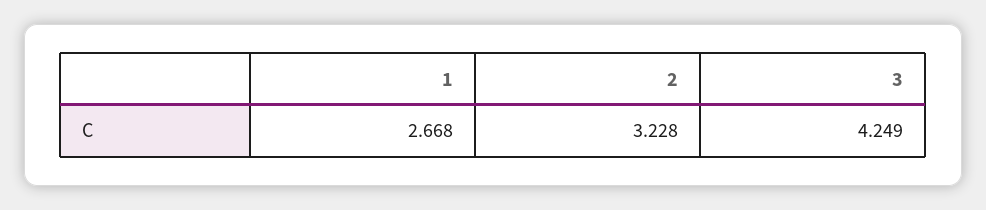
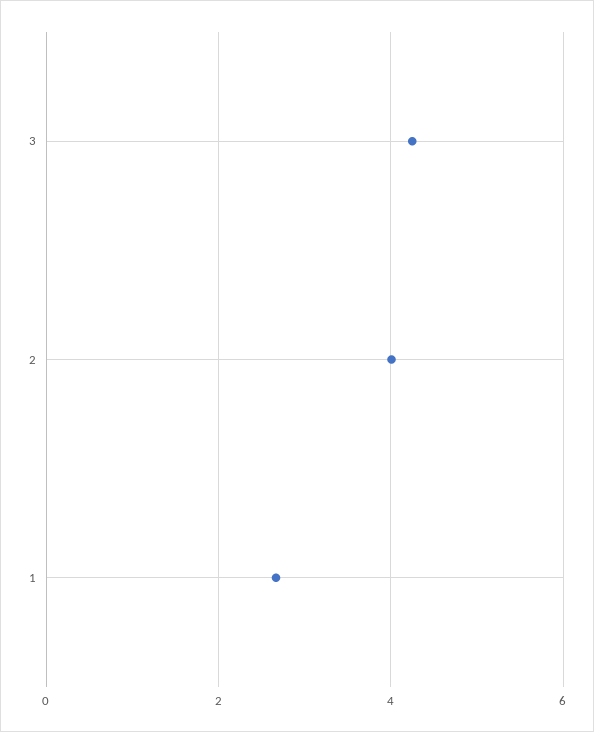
2: 3.228 -> 4

